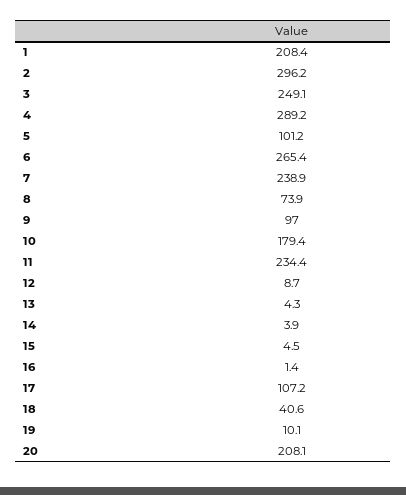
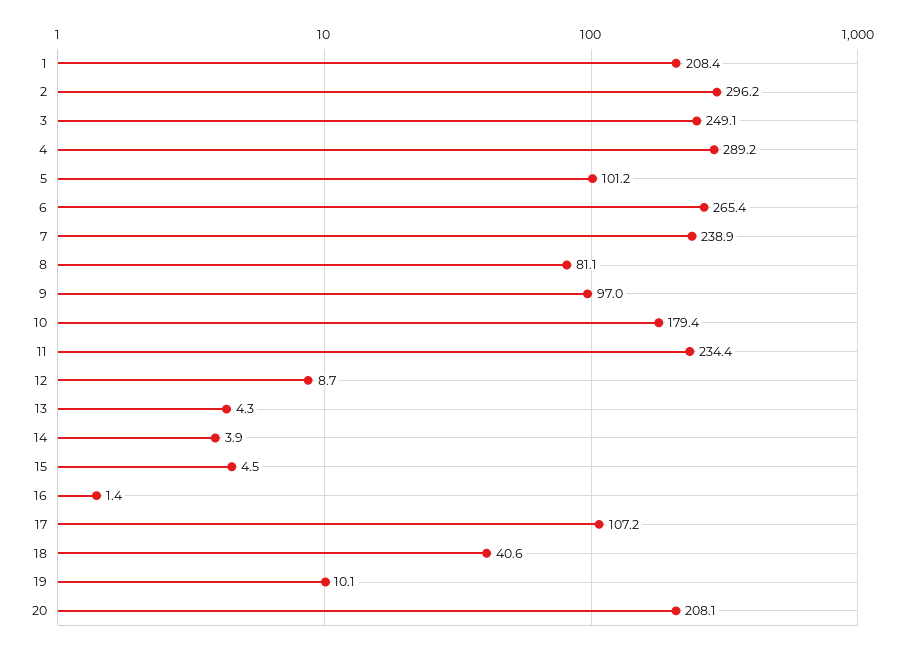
8: 73.9 -> 81.1

